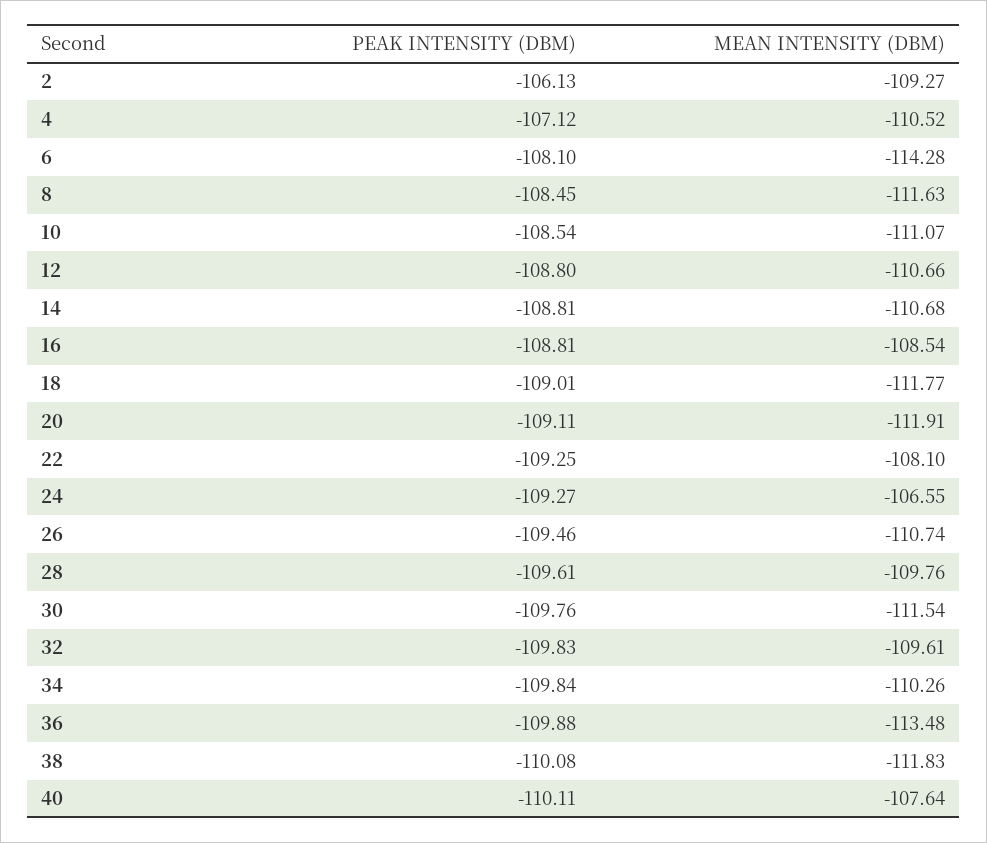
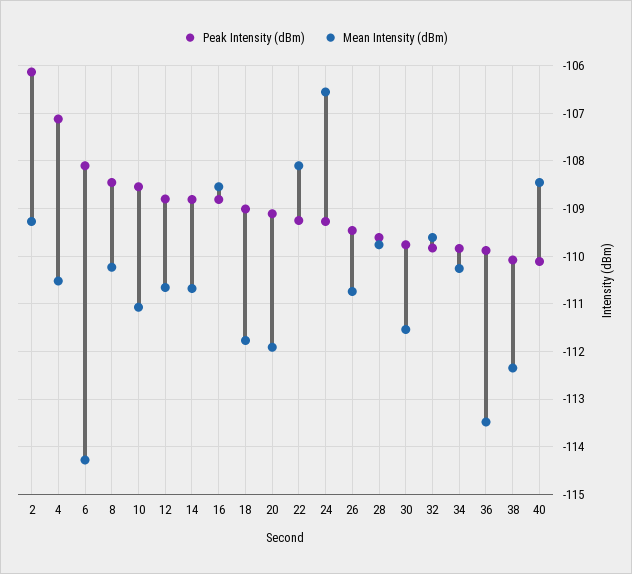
MEAN INTENSITY (DBM), 8: -111.63 -> -110.2
MEAN INTENSITY (DBM), 38: -111.83 -> -112.4
MEAN INTENSITY (DBM), 40: -107.64 -> -108.4

